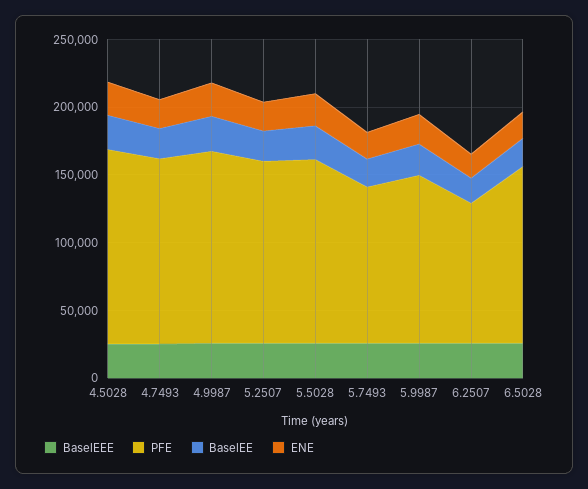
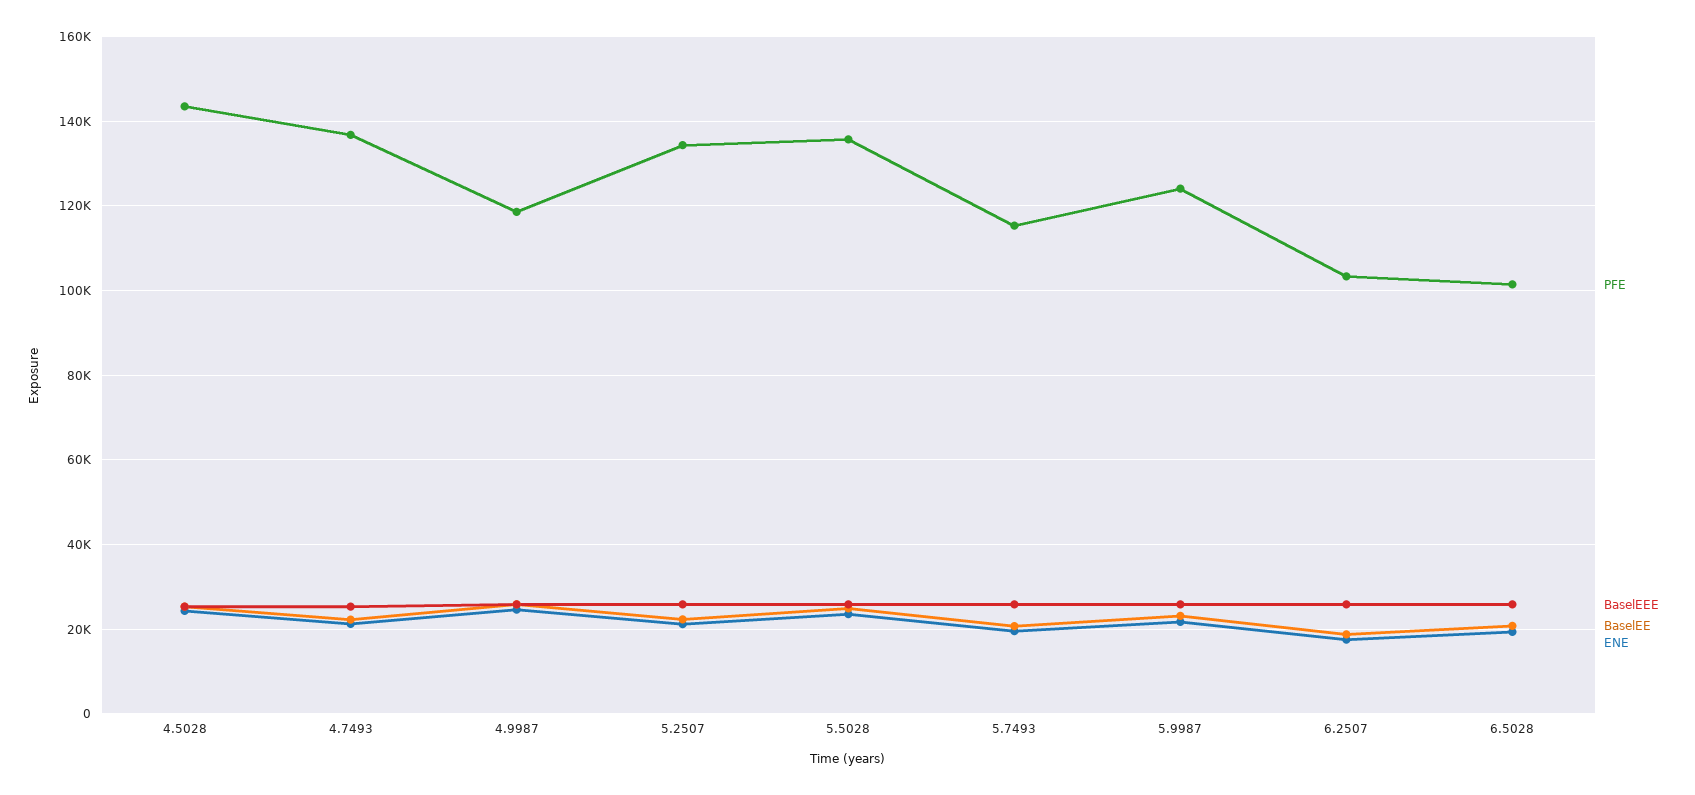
PFE, 4.9987: 140000 -> 118000
PFE, 6.5028: 130000 -> 102000

